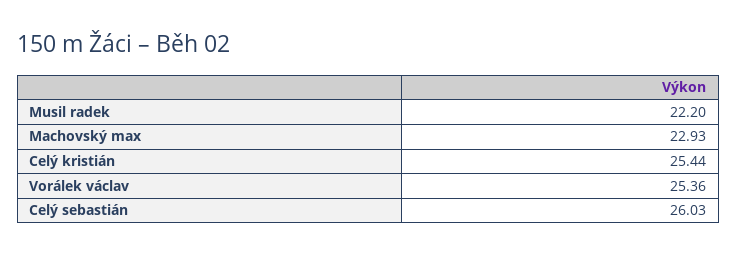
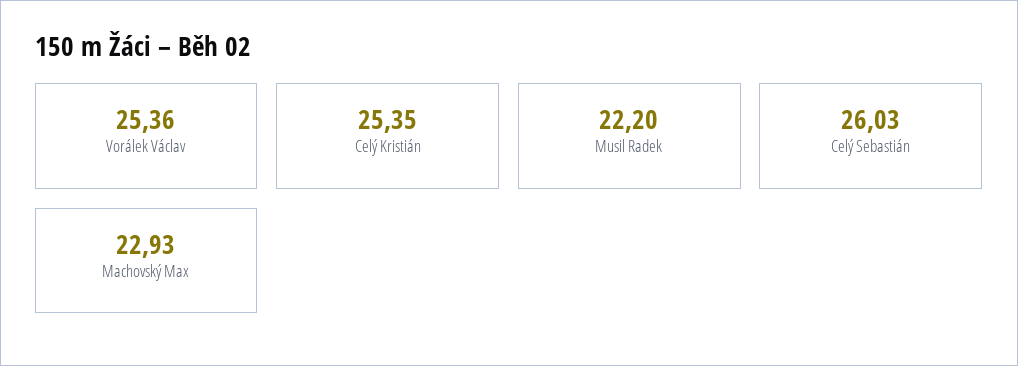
Celý kristián: 25.44 -> 25.35

